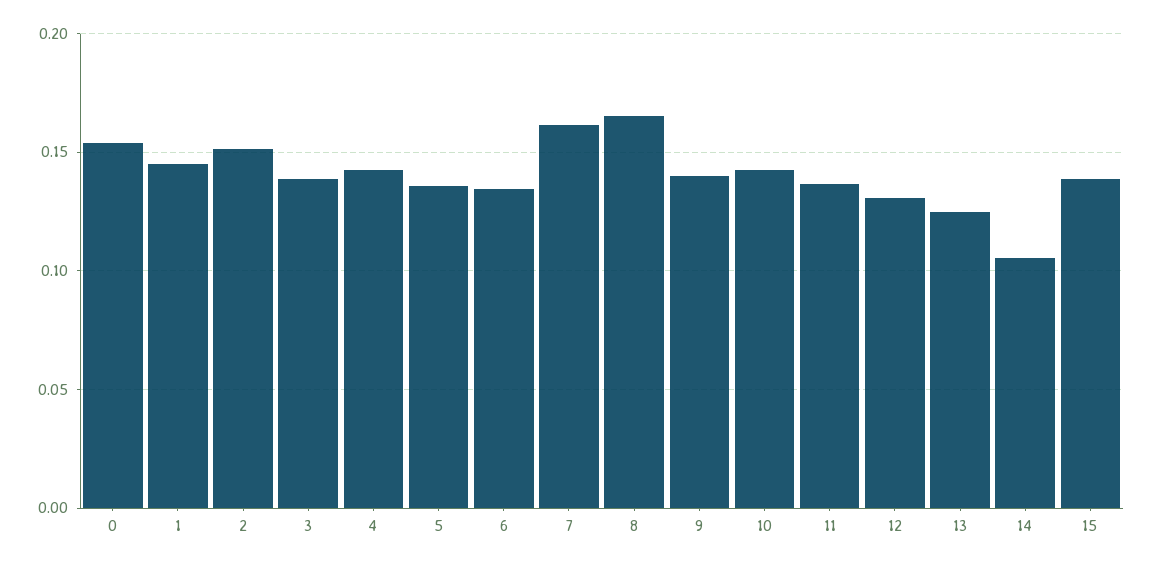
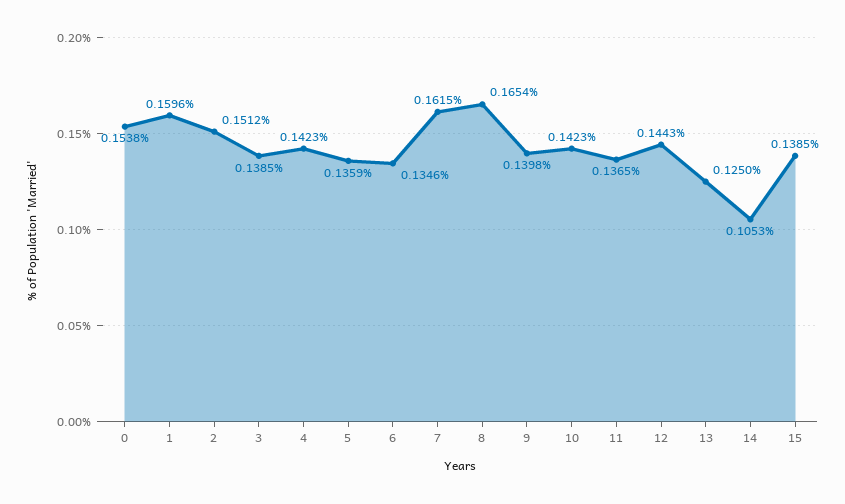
1: 0.145 -> 0.1596
12: 0.13 -> 0.1443

